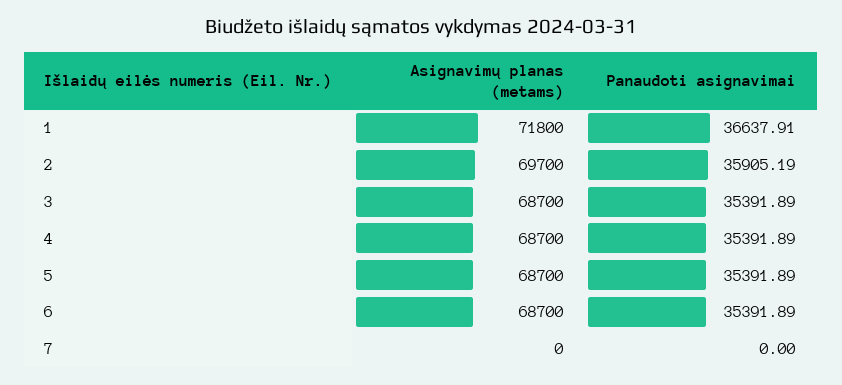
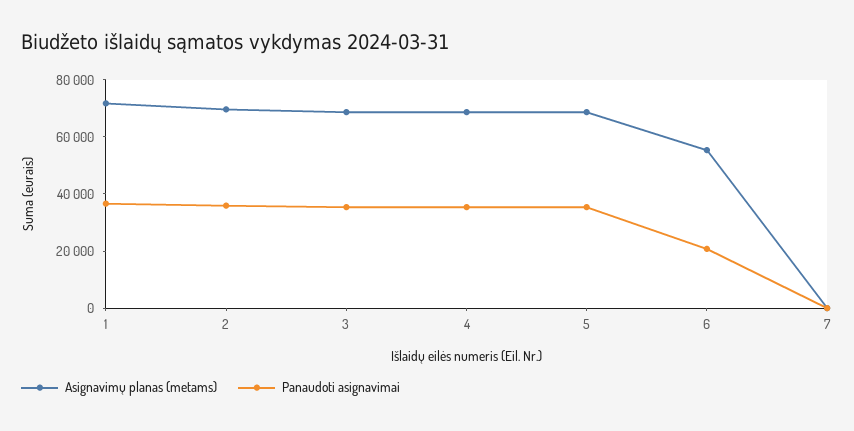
Asignavimų planas (metams), 6: 68700 -> 55000
Panaudoti asignavimai, 6: 35391.89 -> 20000

